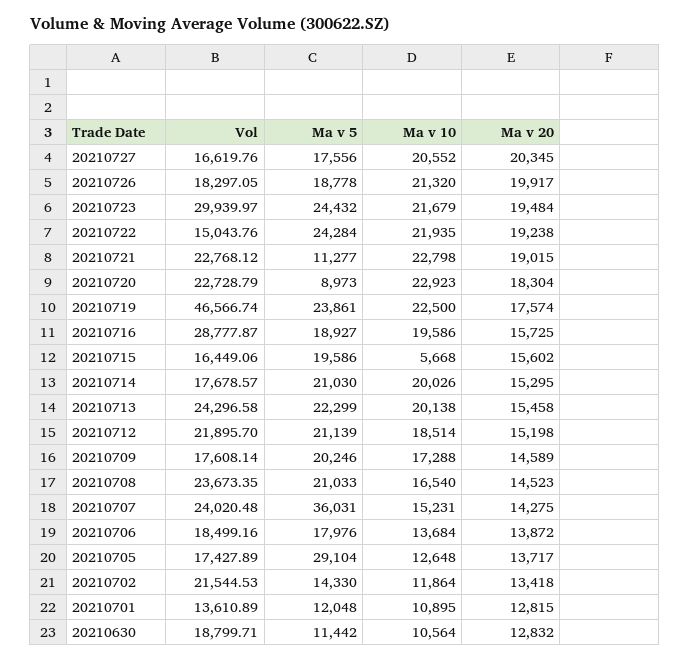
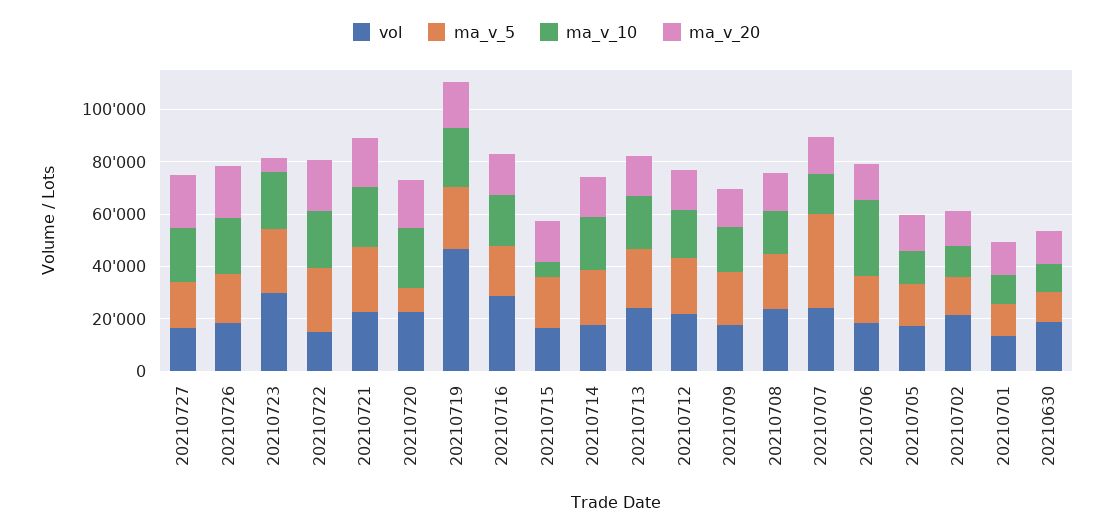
Ma v 20, 20210723: 19484 -> 5000
Ma v 5, 20210721: 11277 -> 25000
Ma v 10, 20210706: 13684 -> 30000
Ma v 5, 20210705: 29104 -> 15000

